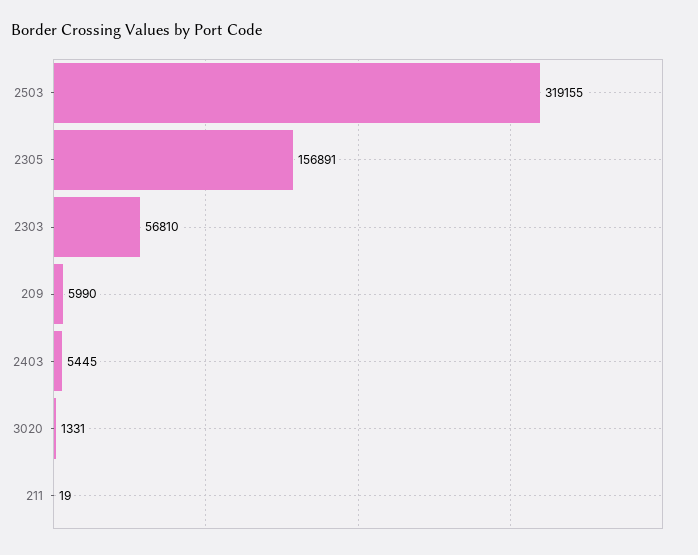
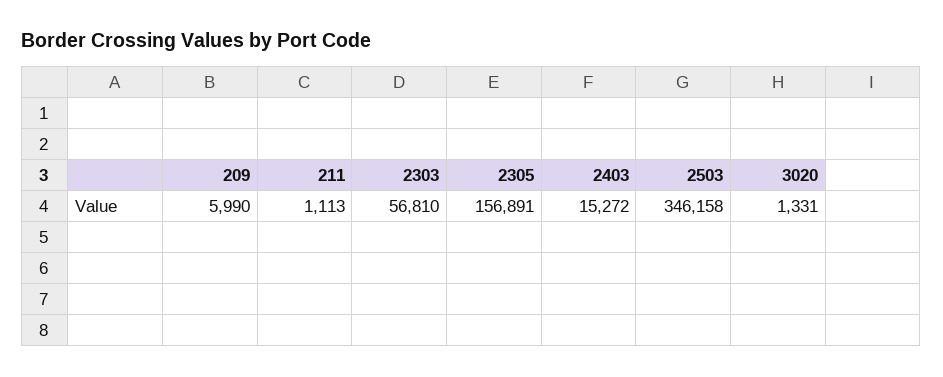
2503: 319155 -> 346158
2403: 5445 -> 15272
211: 19 -> 1113

